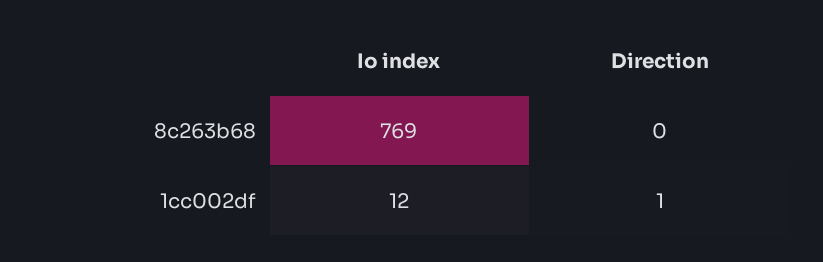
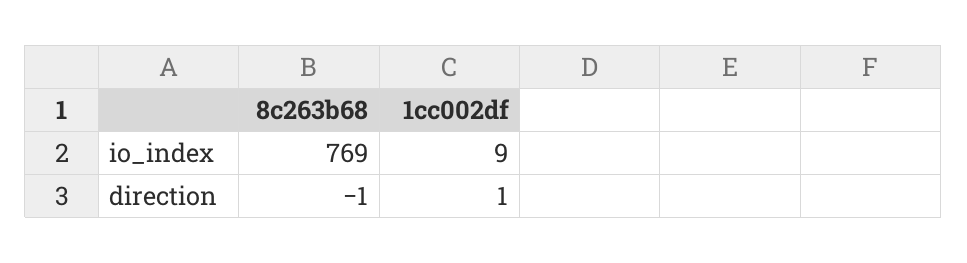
Direction, 8c263b68: 0 -> -1
Io index, 1cc002df: 12 -> 9

